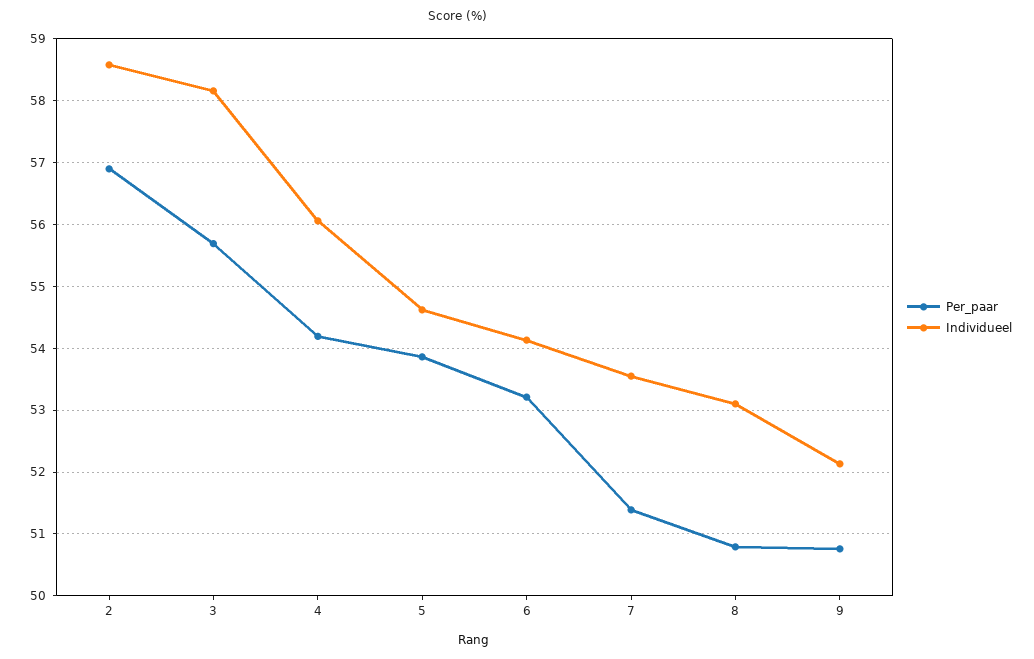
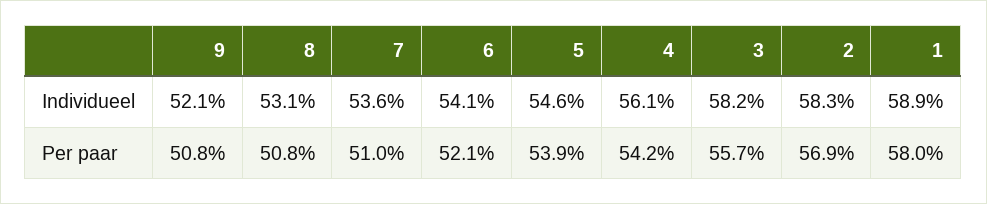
Individueel, 2: 58.6 -> 58.3
Per_paar, 6: 53.2 -> 52.1
Per_paar, 7: 51.4 -> 51
Individueel, 1: none -> 58.9
Per_paar, 1: none -> 58

